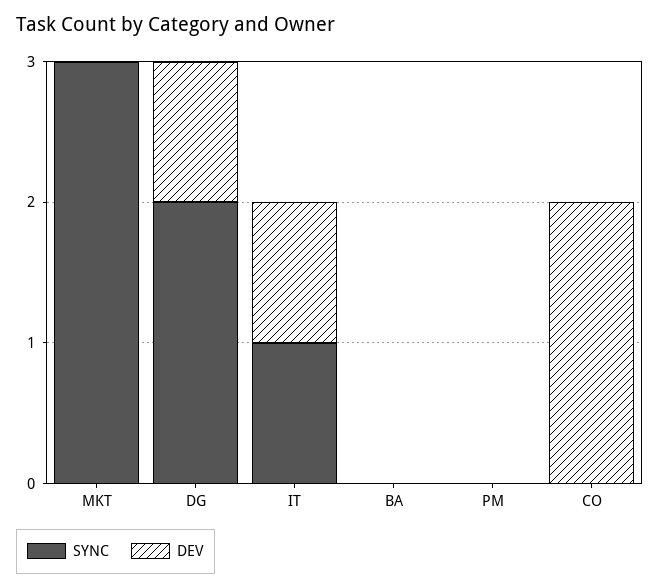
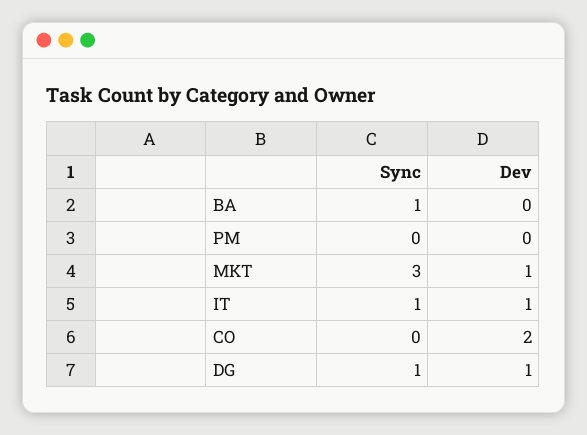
DEV, MKT: 0 -> 1
SYNC, DG: 2 -> 1
SYNC, BA: 0 -> 1

